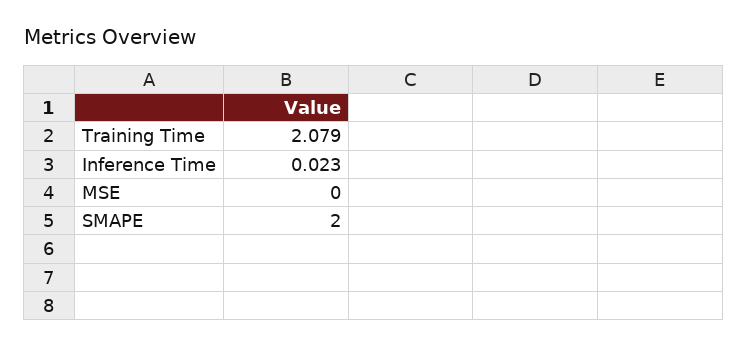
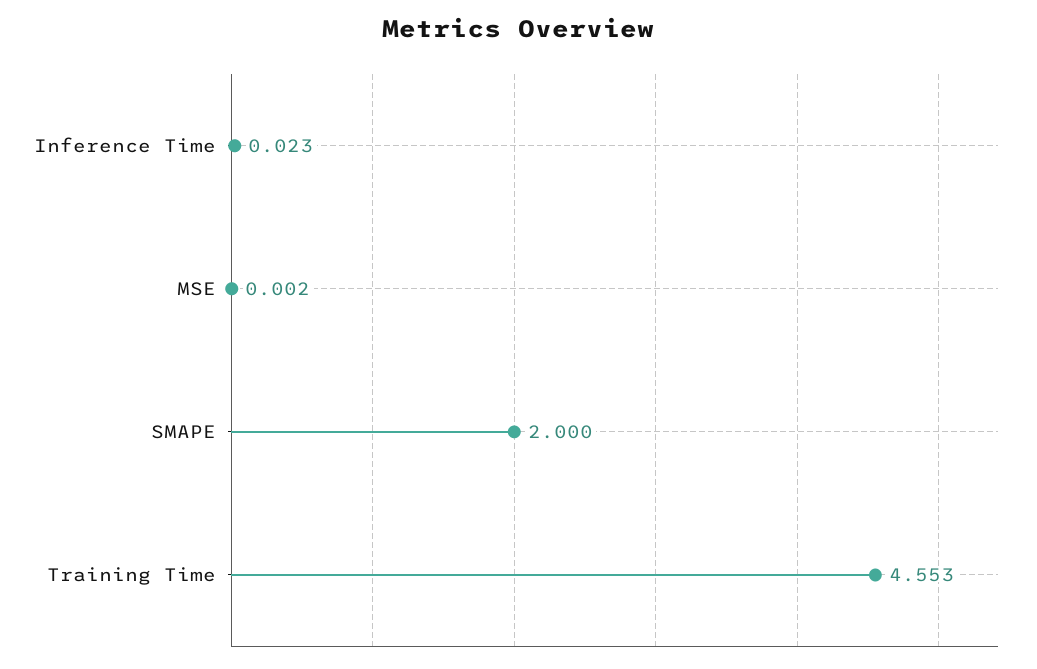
Training Time: 2.079 -> 4.553
MSE: 0 -> 0.002

